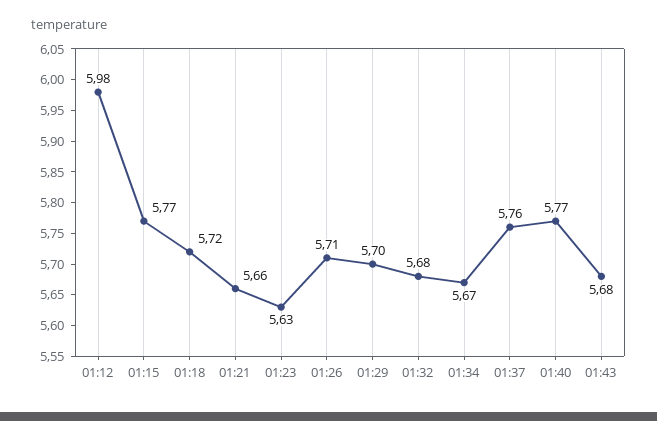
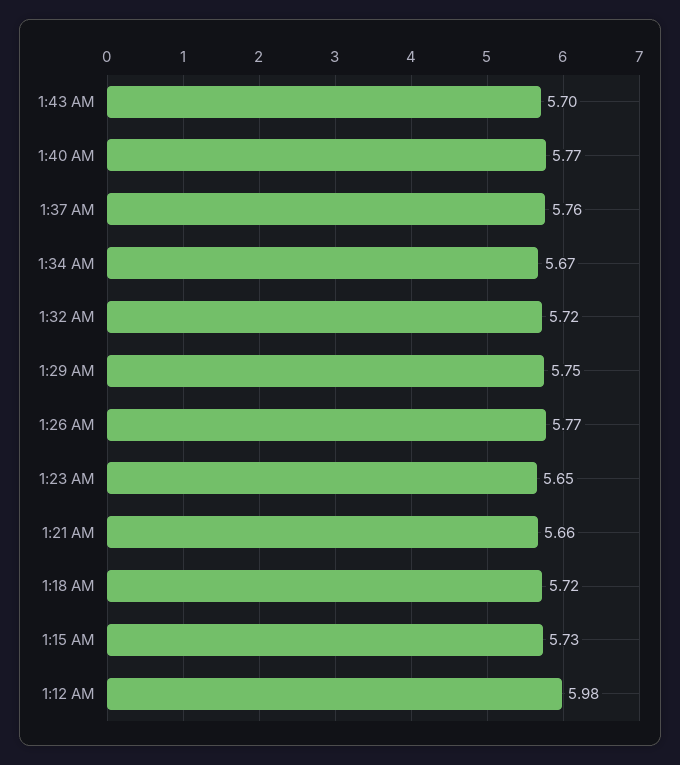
01:15: 5.77 -> 5.73
01:23: 5.63 -> 5.65
01:26: 5.71 -> 5.77
01:29: 5.7 -> 5.75
01:32: 5.68 -> 5.72
01:43: 5.68 -> 5.7

